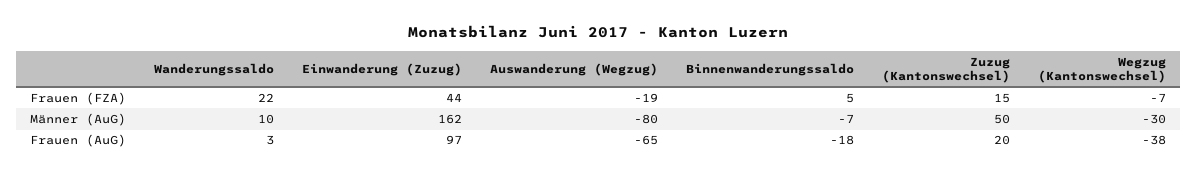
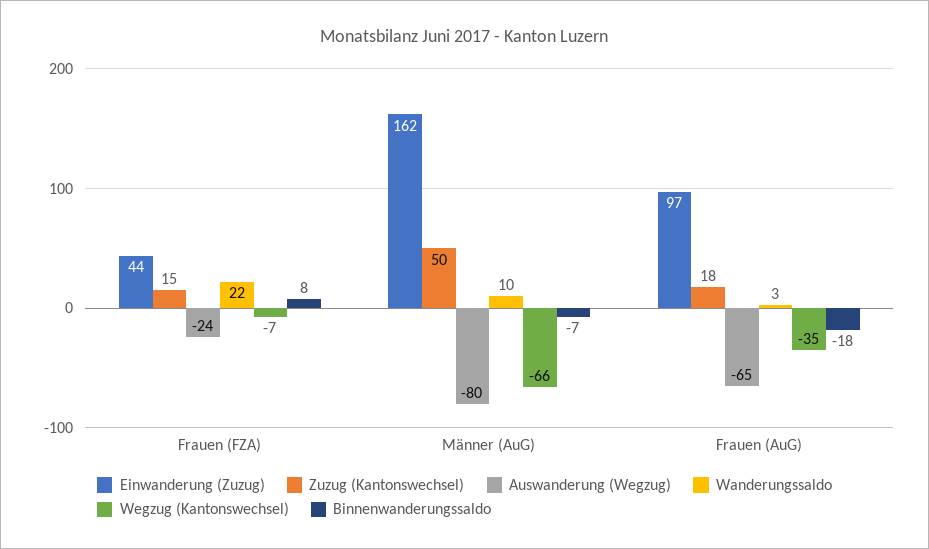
Auswanderung (Wegzug), Frauen (FZA): -19 -> -24
Binnenwanderungssaldo, Frauen (FZA): 5 -> 8
Wegzug (Kantonswechsel), Männer (AuG): -30 -> -66
Zuzug (Kantonswechsel), Frauen (AuG): 20 -> 18
Wegzug (Kantonswechsel), Frauen (AuG): -38 -> -35

